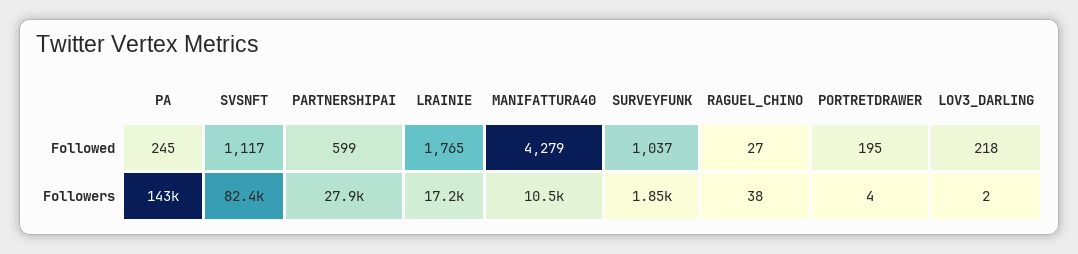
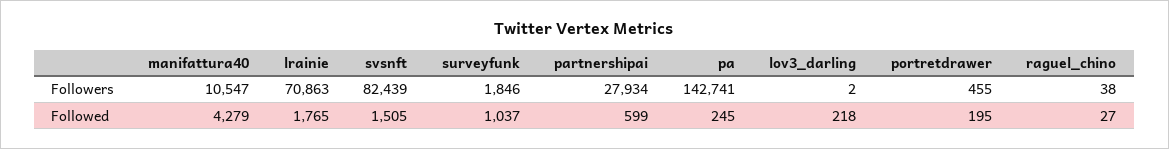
SVSNFT, Followed: 1117 -> 1505
LRAINIE, Followers: 17200 -> 70863
PORTRETDRAWER, Followers: 4 -> 455

